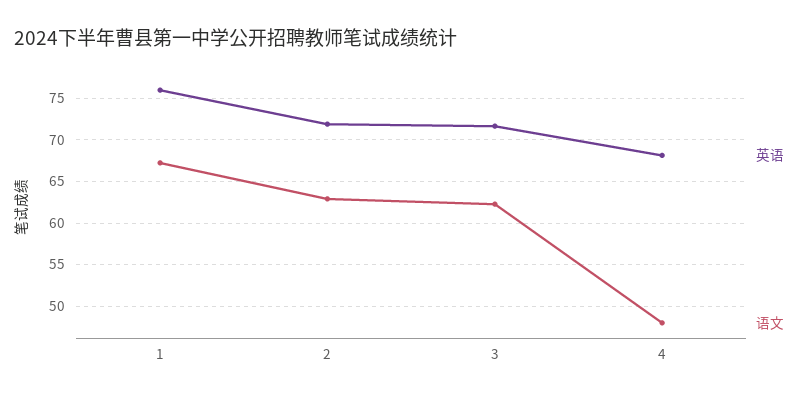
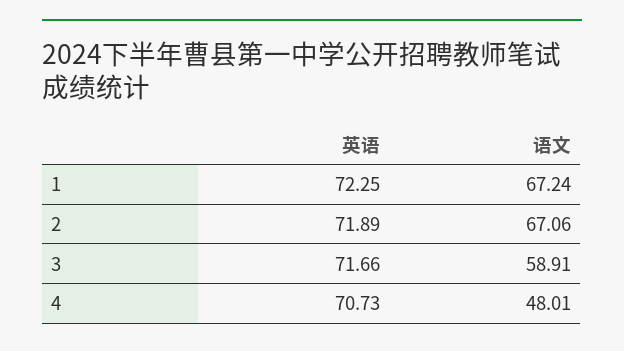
英语, 1: 76 -> 72.25
语文, 2: 63 -> 67.06
语文, 3: 62 -> 58.91
英语, 4: 68 -> 70.73

